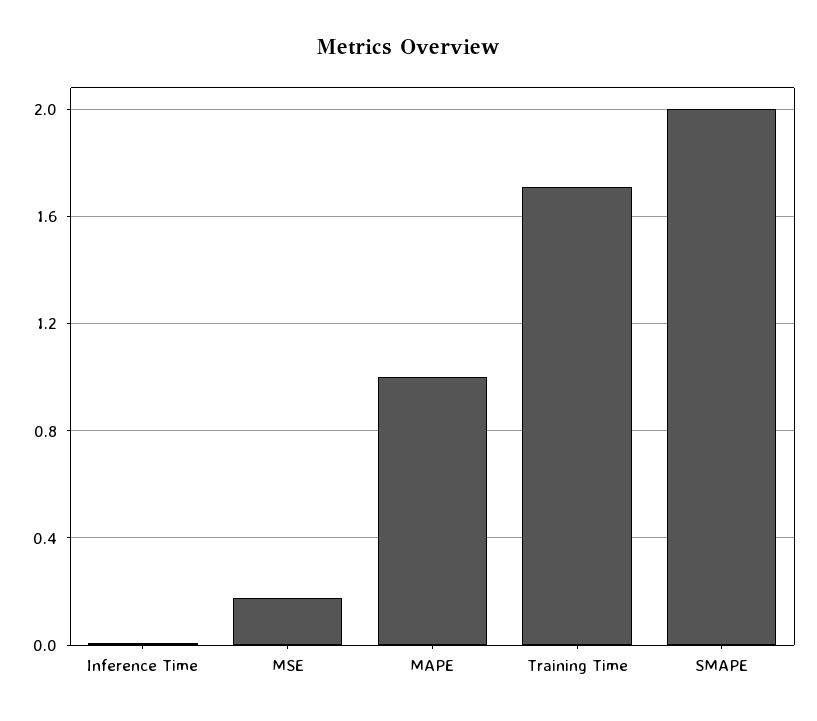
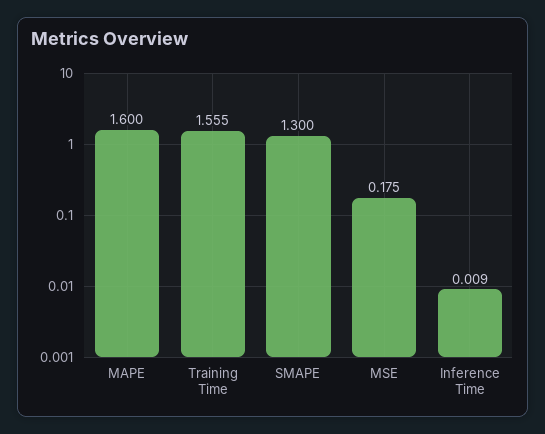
MAPE: 1 -> 1.6
Training Time: 1.7 -> 1.555
SMAPE: 2 -> 1.3

